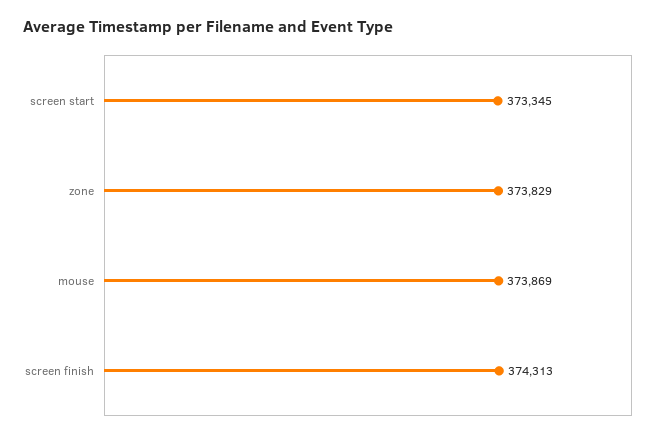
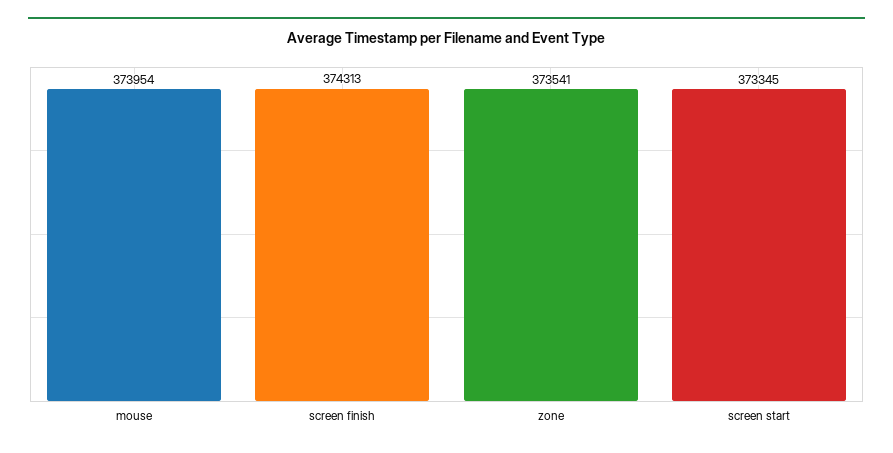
zone: 373829 -> 373541
mouse: 373869 -> 373954

